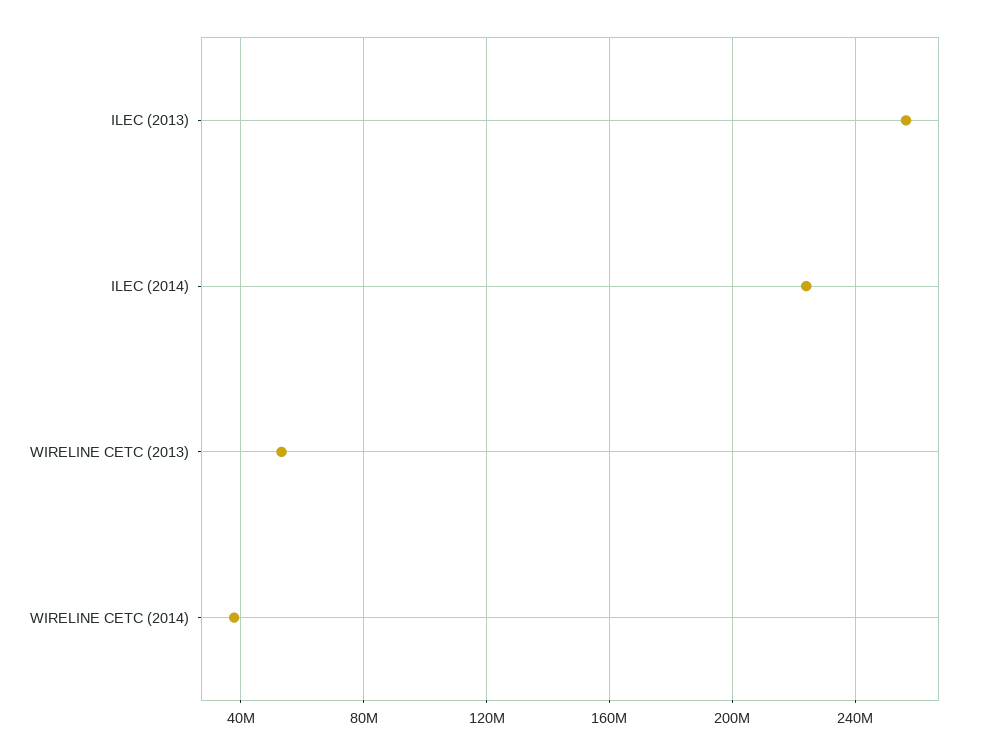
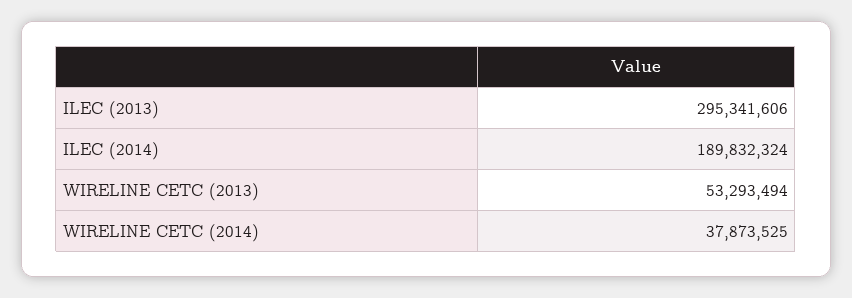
ILEC (2013): 255000000 -> 295341606
ILEC (2014): 225000000 -> 189832324

